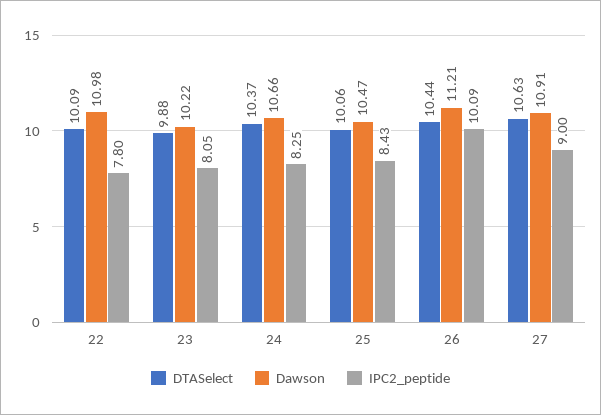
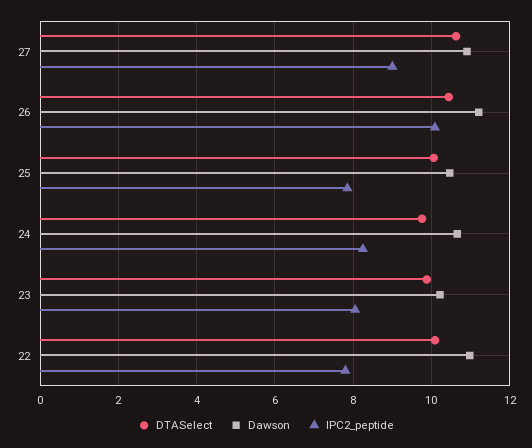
DTASelect, 24: 10.37 -> 9.8
IPC2_peptide, 25: 8.43 -> 7.8

